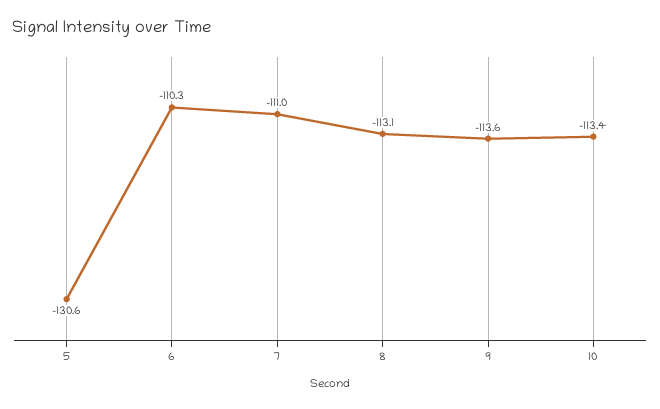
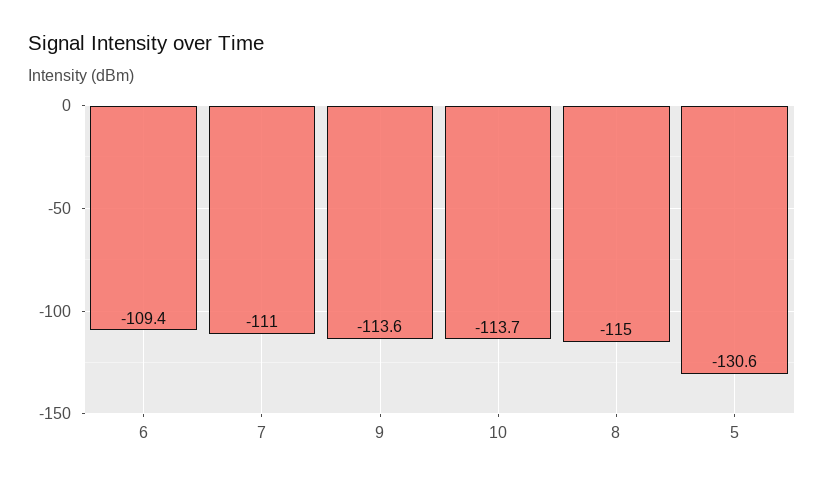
6: -110.3 -> -109.4
8: -113.1 -> -115
10: -113.4 -> -113.7

